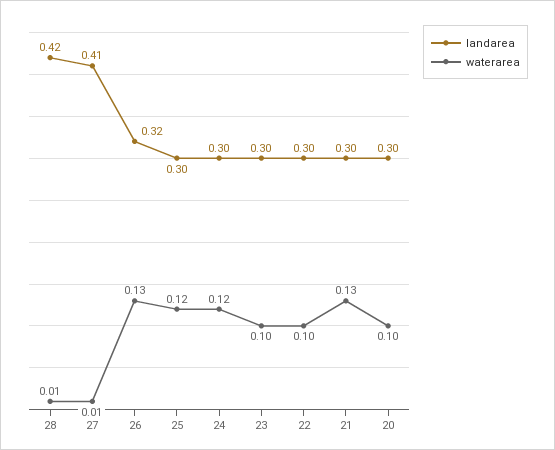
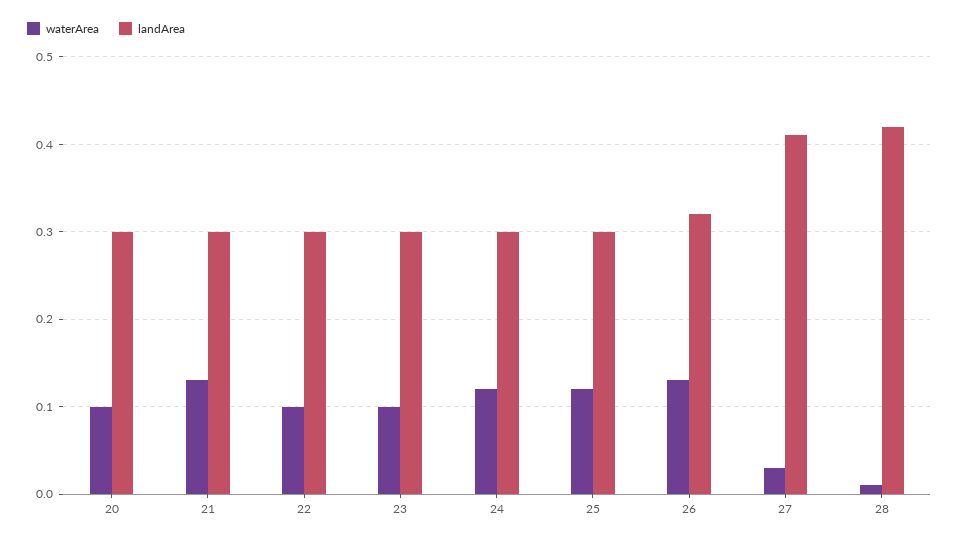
waterarea, 27: 0.01 -> 0.03

